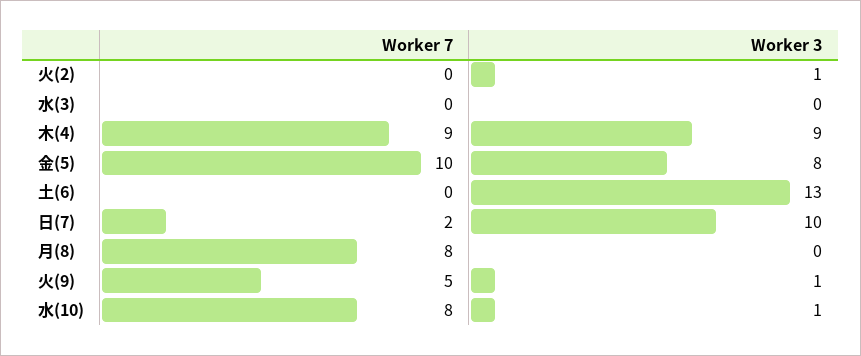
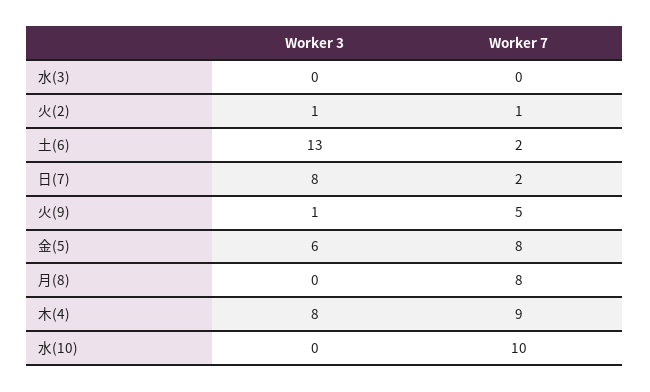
Worker 7, 火(2): 0 -> 1
Worker 3, 木(4): 9 -> 8
Worker 7, 金(5): 10 -> 8
Worker 3, 金(5): 8 -> 6
Worker 7, 土(6): 0 -> 2
Worker 3, 日(7): 10 -> 8
Worker 7, 水(10): 8 -> 10
Worker 3, 水(10): 1 -> 0

